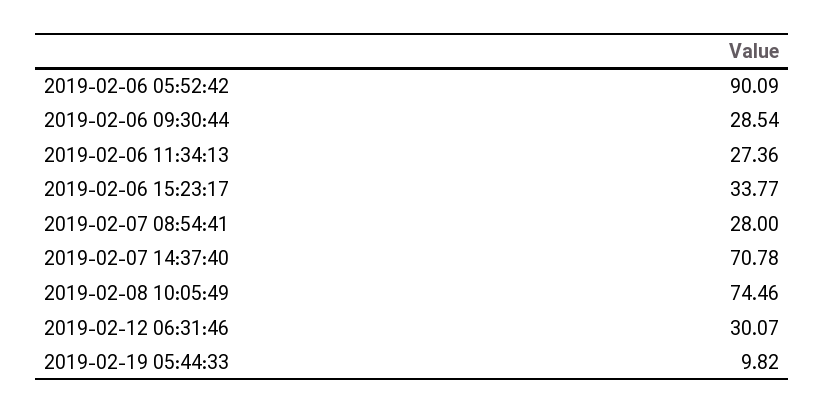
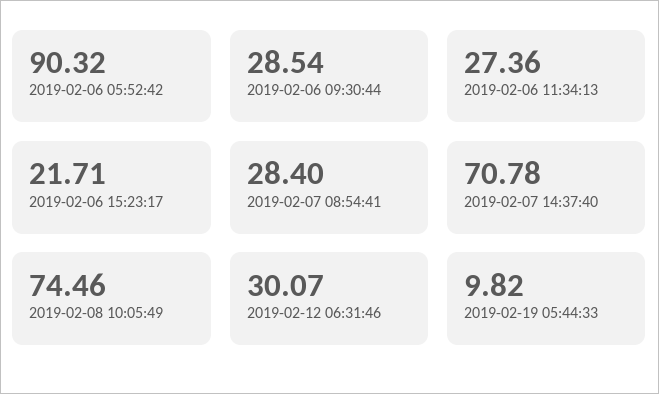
2019-02-06 05:52:42: 90.09 -> 90.32
2019-02-06 15:23:17: 33.77 -> 21.71
2019-02-07 08:54:41: 28 -> 28.4

